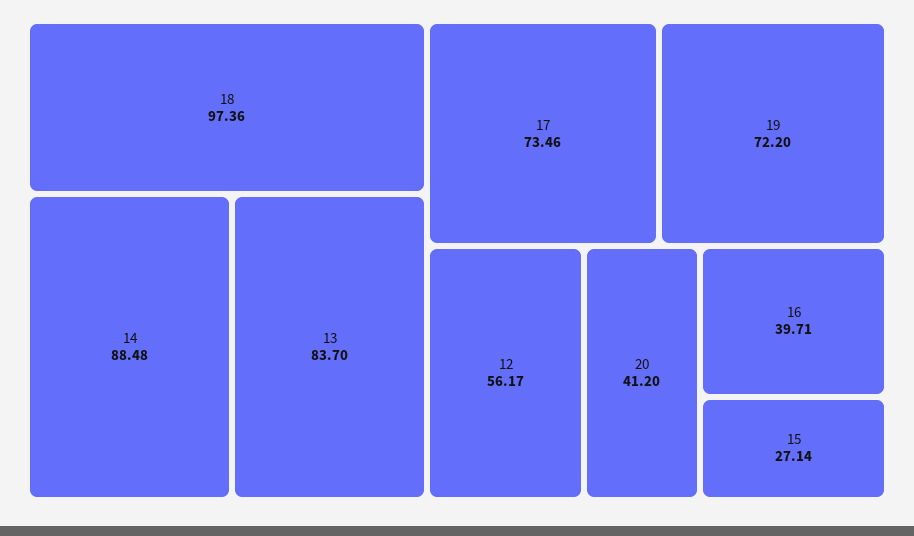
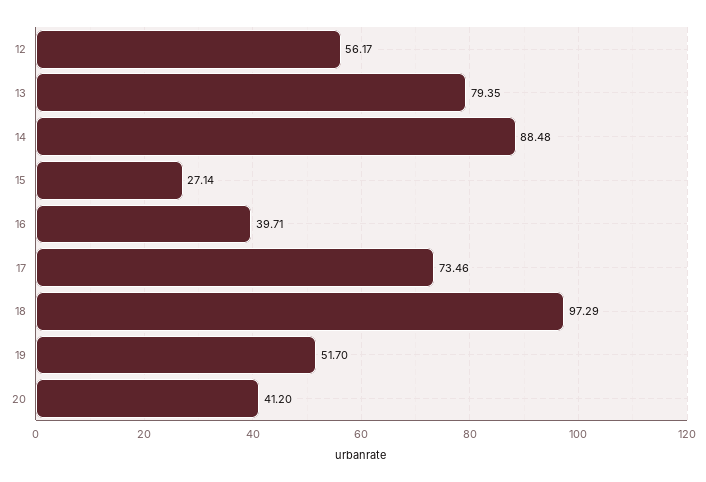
18: 97.36 -> 97.29
13: 83.7 -> 79.35
19: 72.2 -> 51.7

